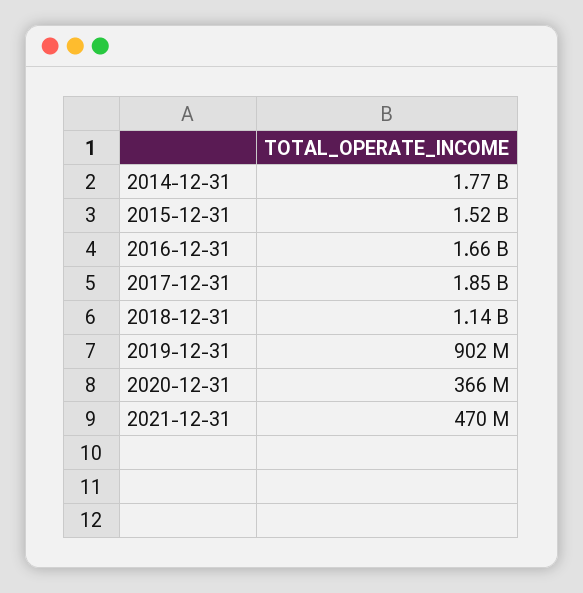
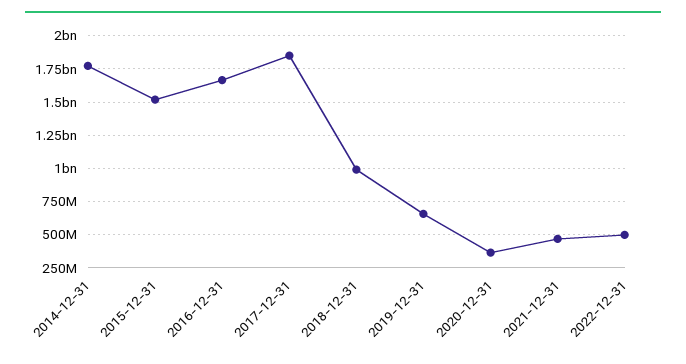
2018-12-31: 1140000000 -> 1000000000
2019-12-31: 902000000 -> 650000000
2022-12-31: none -> 500000000

